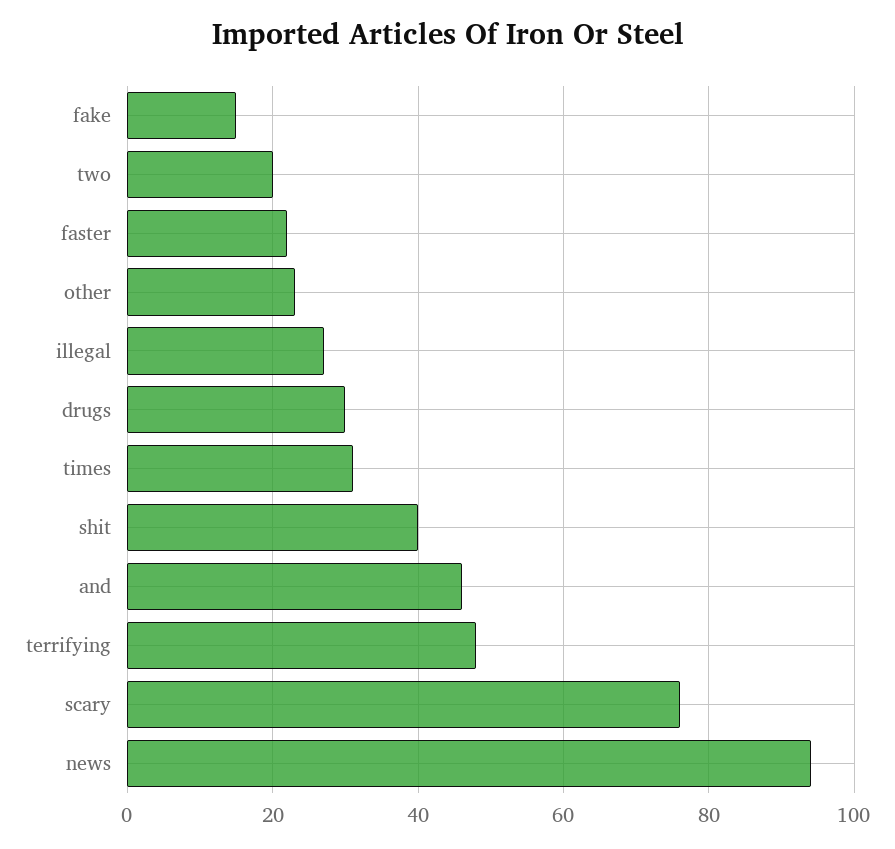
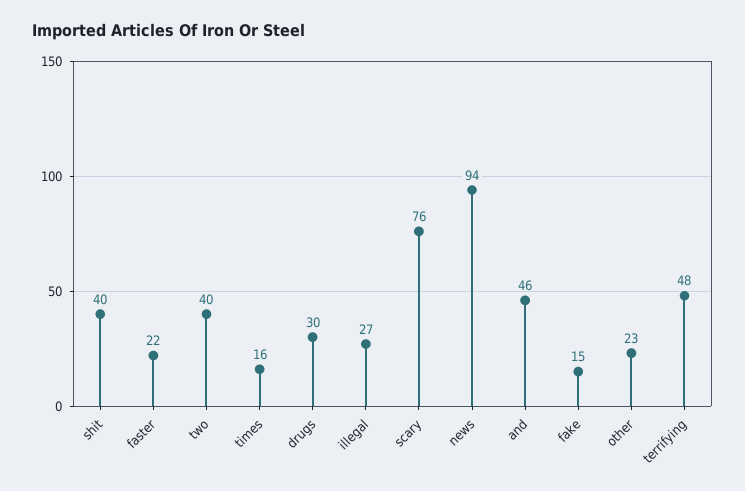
two: 20 -> 40
times: 30 -> 16

